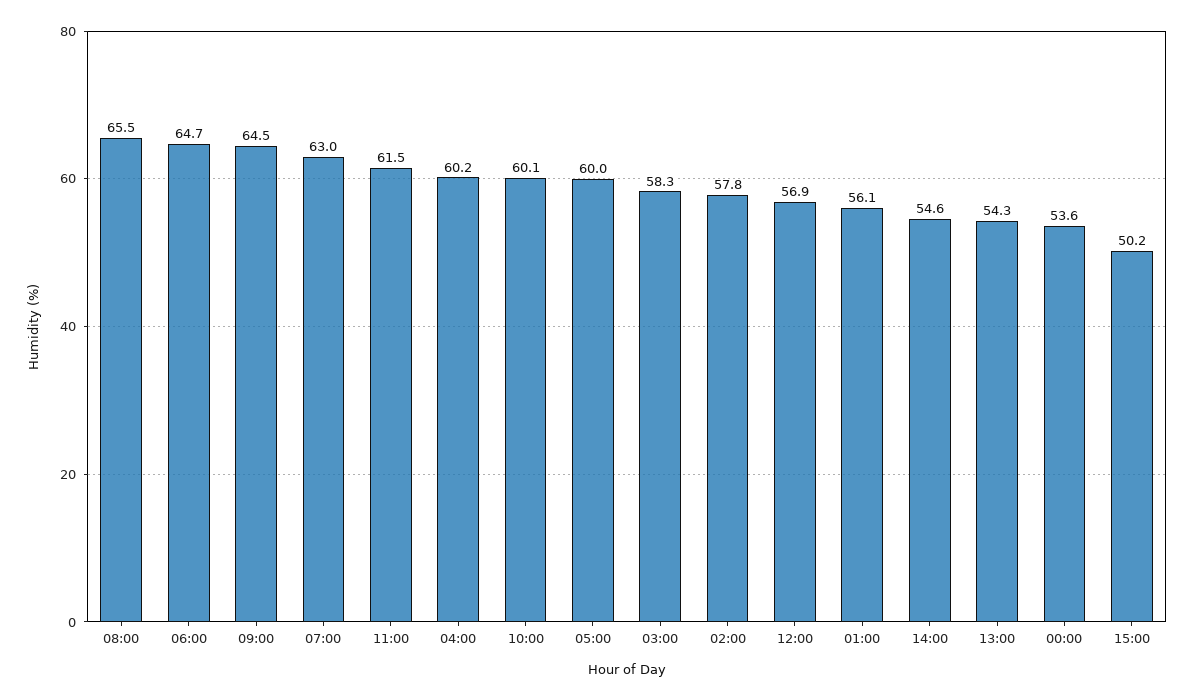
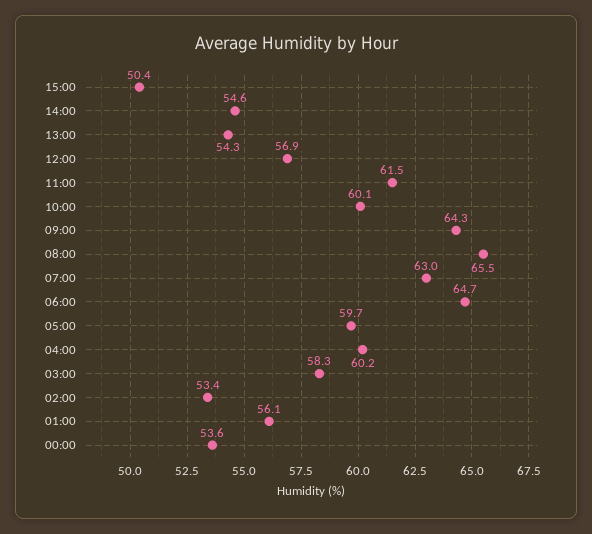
09:00: 64.5 -> 64.3
05:00: 60 -> 59.7
02:00: 57.8 -> 53.4
15:00: 50.2 -> 50.4

